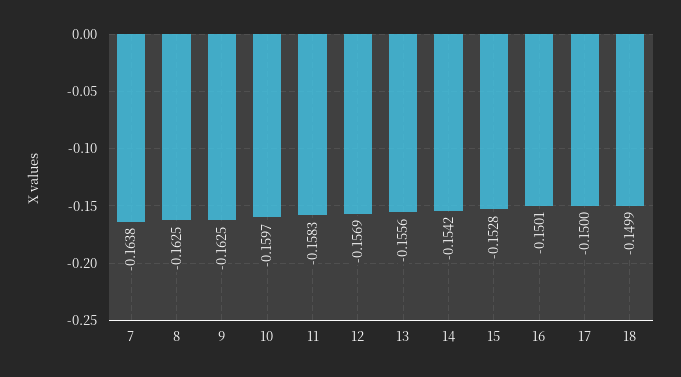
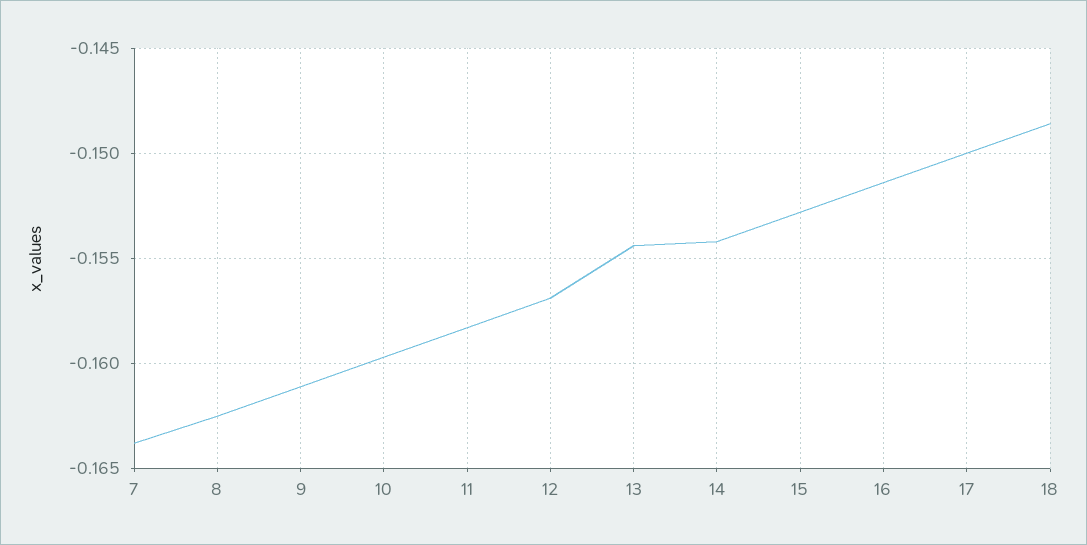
9: -0.1625 -> -0.161
13: -0.1556 -> -0.1545
16: -0.1501 -> -0.1515
18: -0.1499 -> -0.1485

